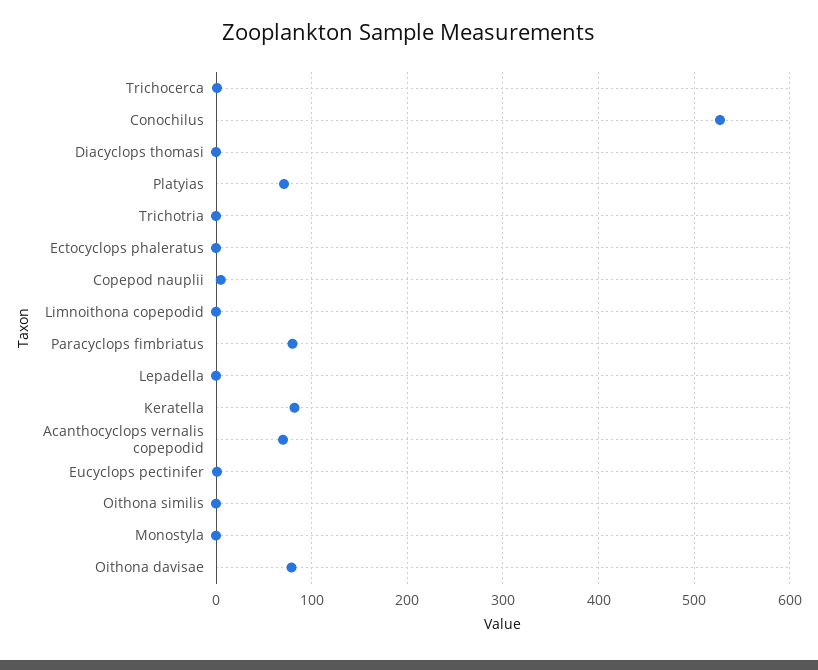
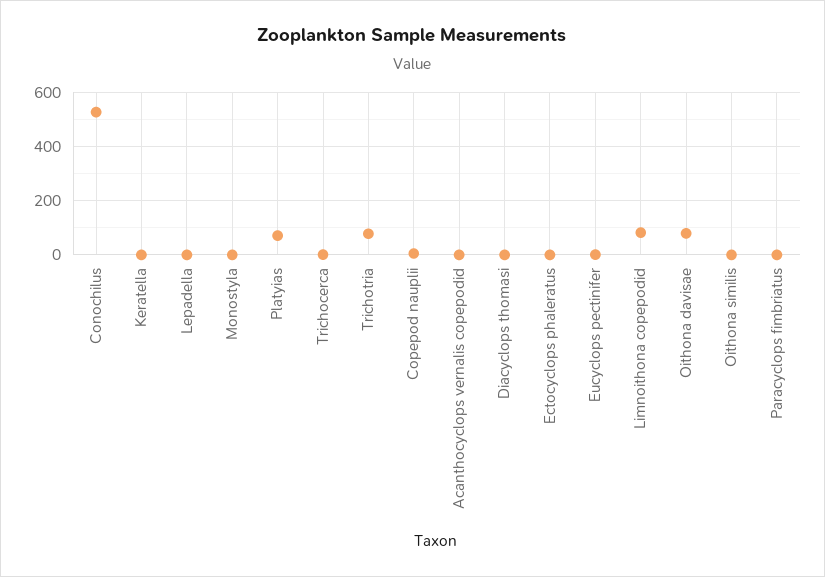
Trichotria: 0 -> 75
Limnoithona copepodid: 0 -> 75
Paracyclops fimbriatus: 80 -> 0
Keratella: 80 -> 0
Acanthocyclops vernalis copepodid: 70 -> 0

